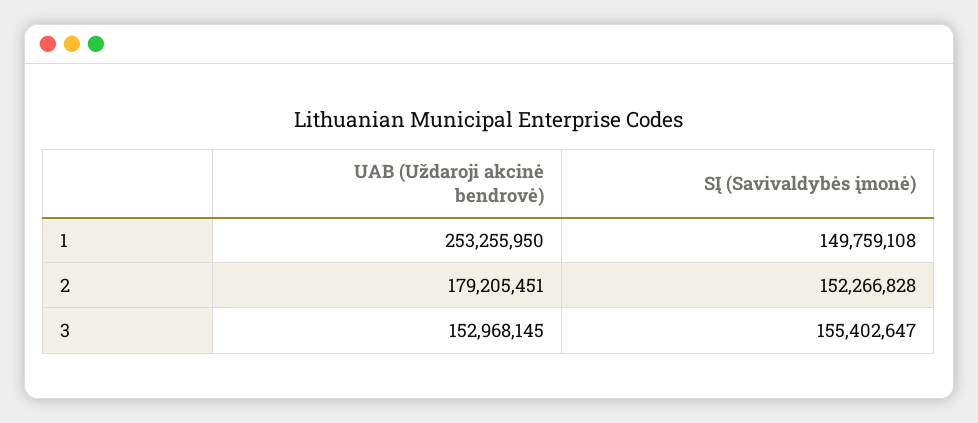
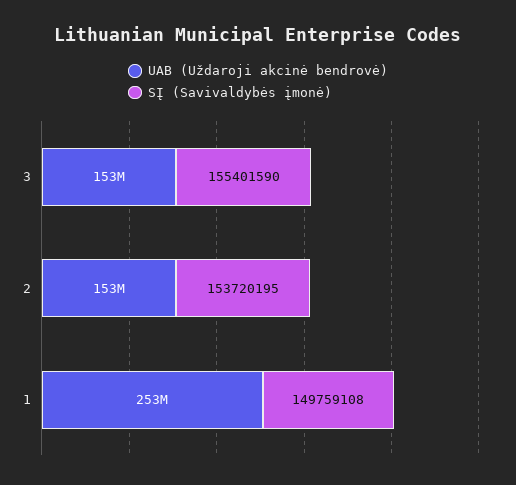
UAB (Uždaroji akcinė bendrovė), 2: 179205451 -> 153000000
SĮ (Savivaldybės įmonė), 2: 152266828 -> 153720195
SĮ (Savivaldybės įmonė), 3: 155402647 -> 155401590

